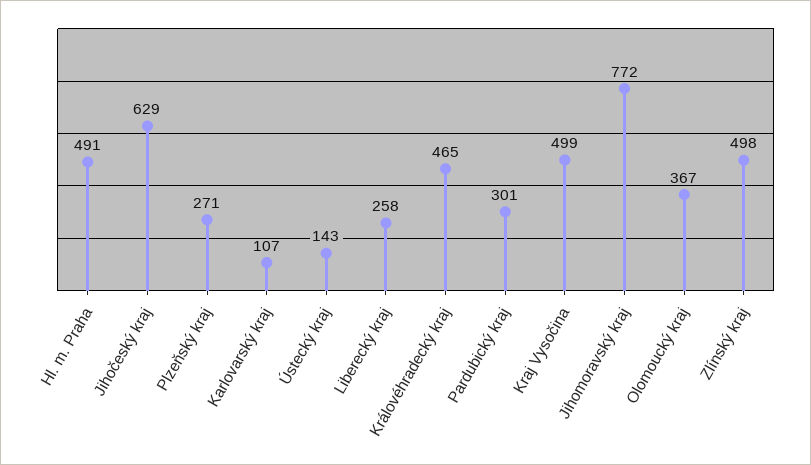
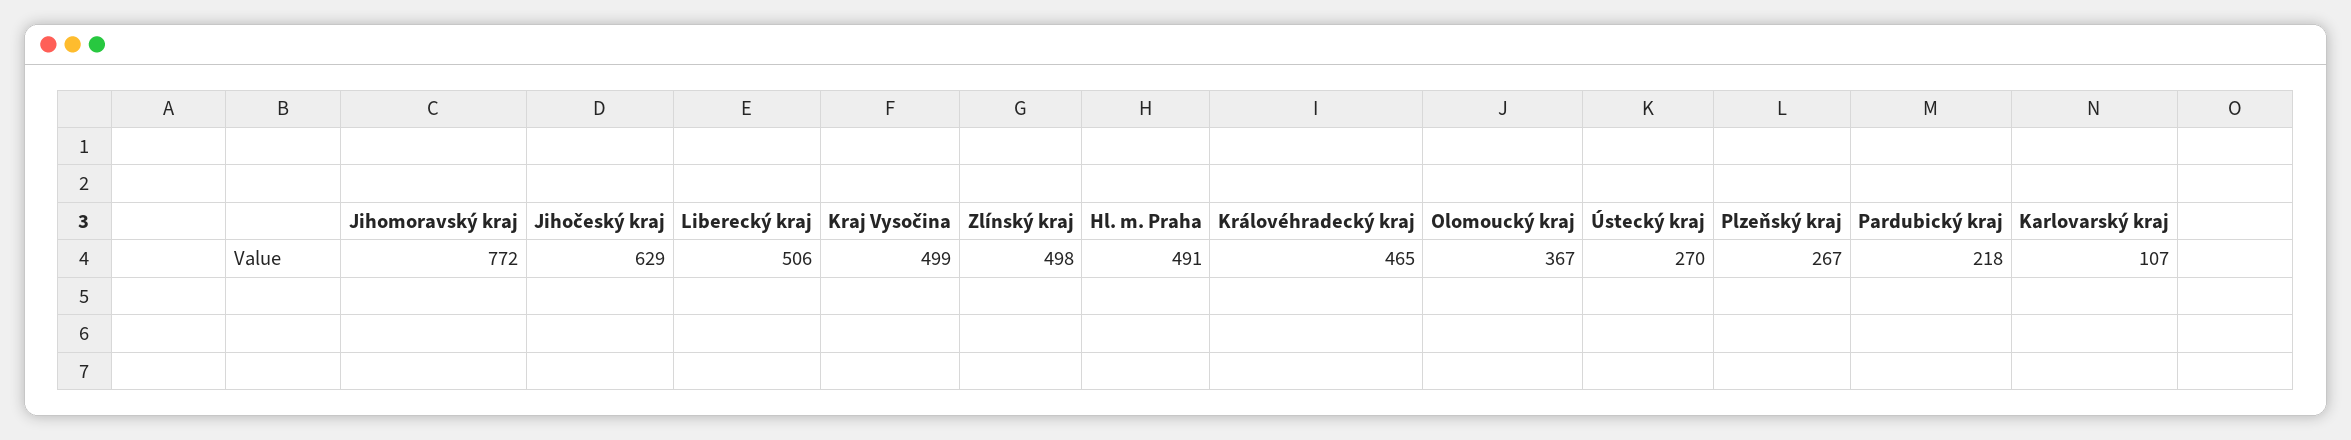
Plzeňský kraj: 271 -> 267
Ústecký kraj: 143 -> 270
Liberecký kraj: 258 -> 506
Pardubický kraj: 301 -> 218

